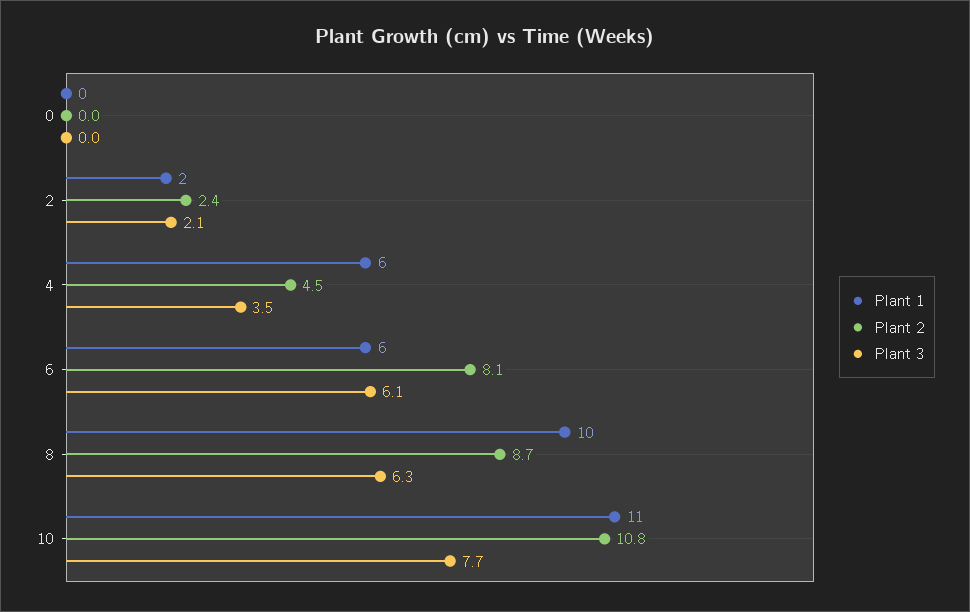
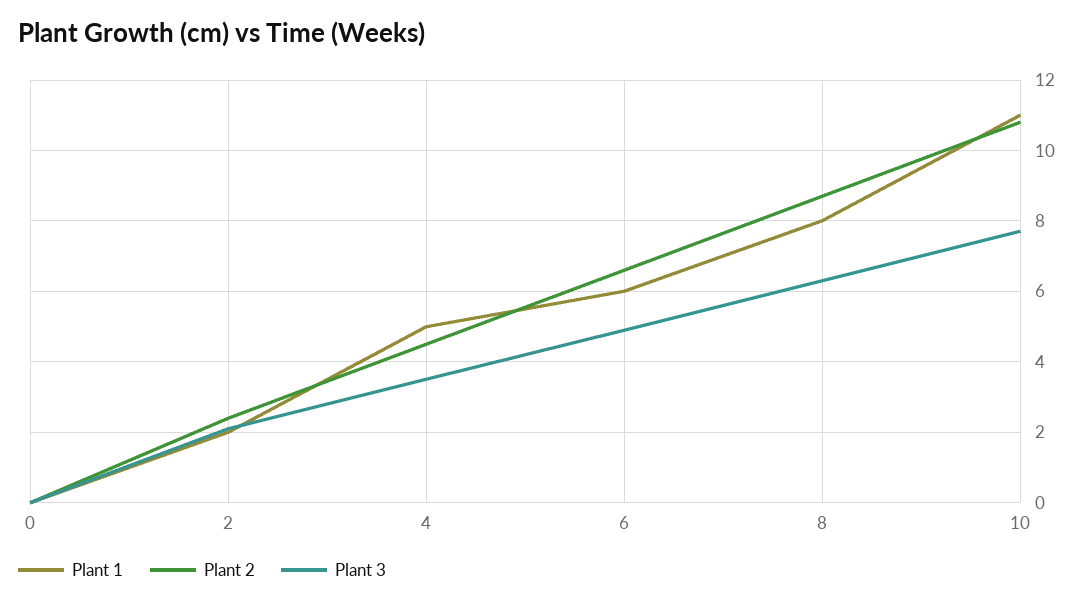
Plant 1, 4: 6 -> 5
Plant 2, 6: 8.1 -> 6.5
Plant 3, 6: 6.1 -> 5
Plant 1, 8: 10 -> 8

